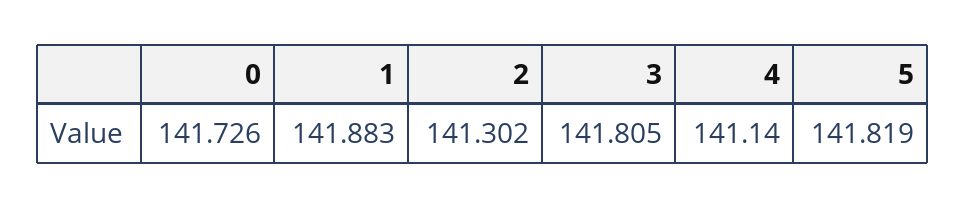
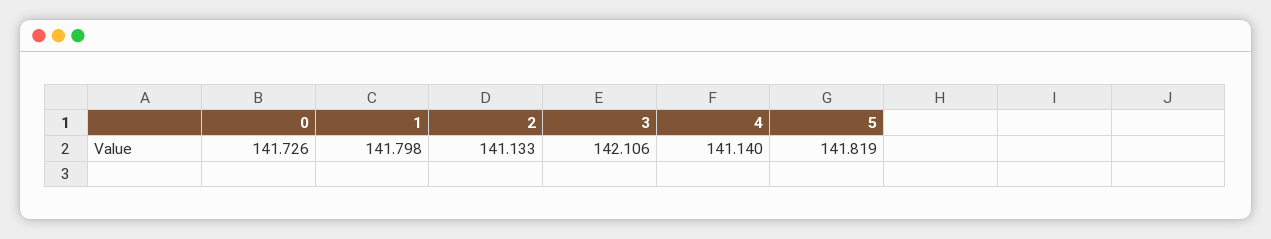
1: 141.883 -> 141.798
2: 141.302 -> 141.133
3: 141.805 -> 142.106

